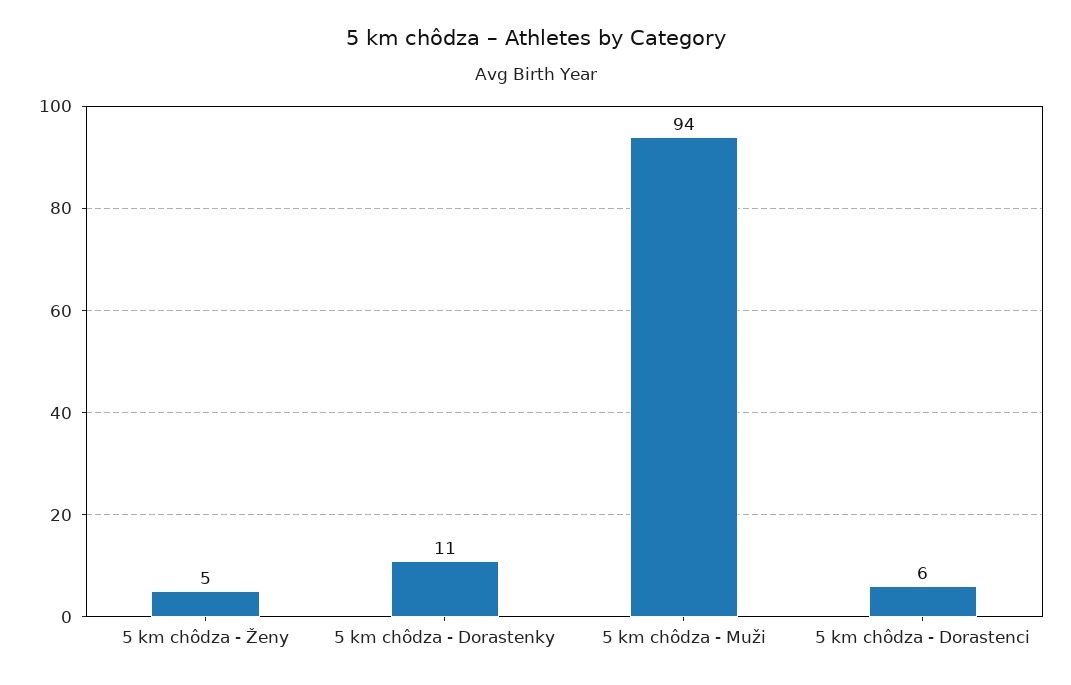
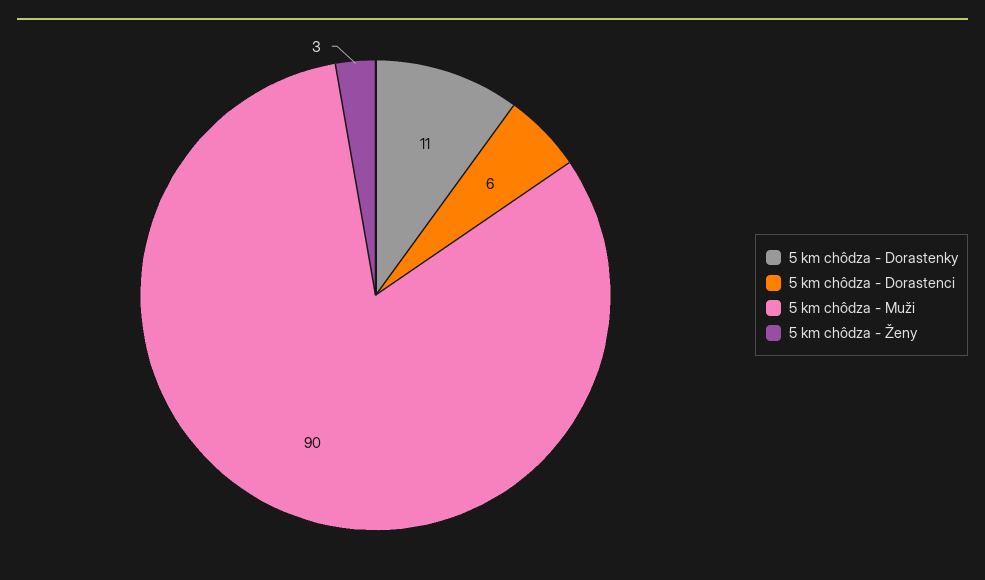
5 km chôdza - Ženy: 5 -> 3
5 km chôdza - Muži: 94 -> 90

